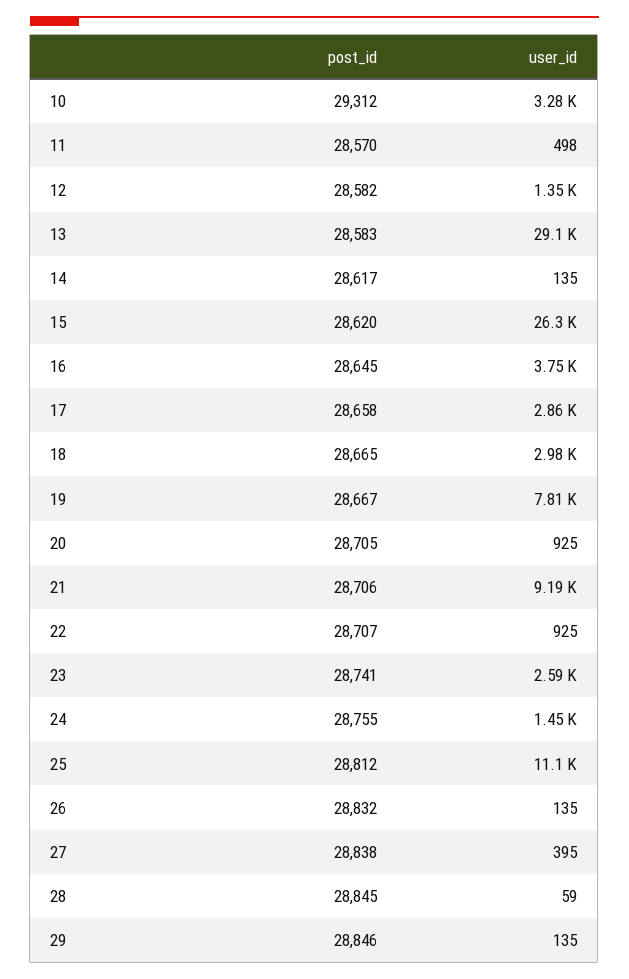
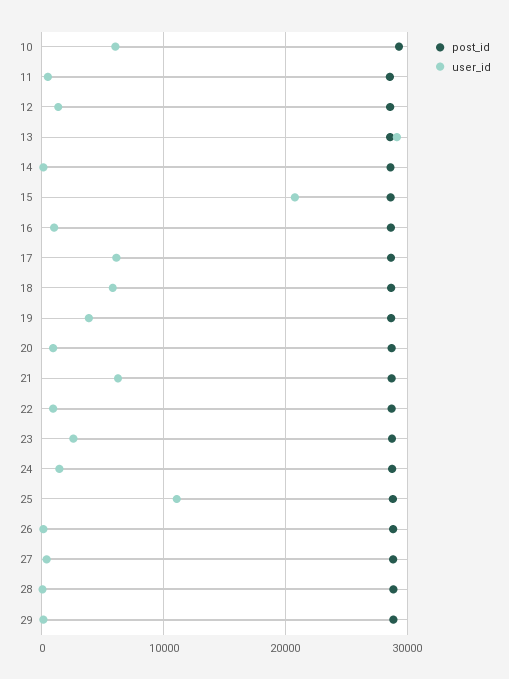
user_id, 10: 3280 -> 6000
user_id, 15: 26300 -> 21000
user_id, 16: 3750 -> 1000
user_id, 17: 2860 -> 6000
user_id, 18: 2980 -> 6000
user_id, 19: 7810 -> 4000
user_id, 21: 9190 -> 6000

